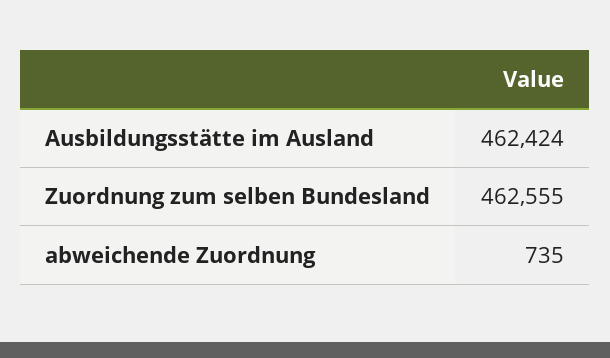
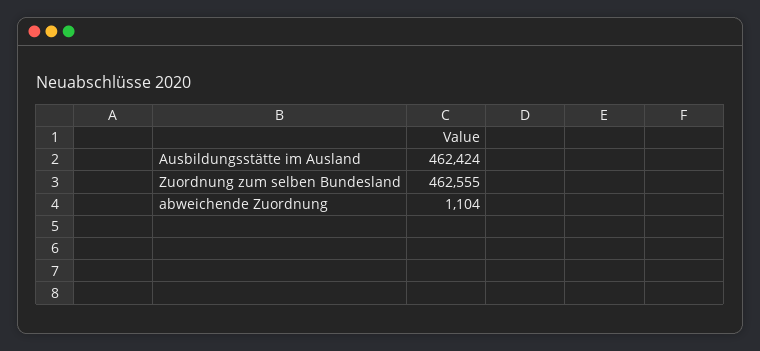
abweichende Zuordnung: 735 -> 1104

